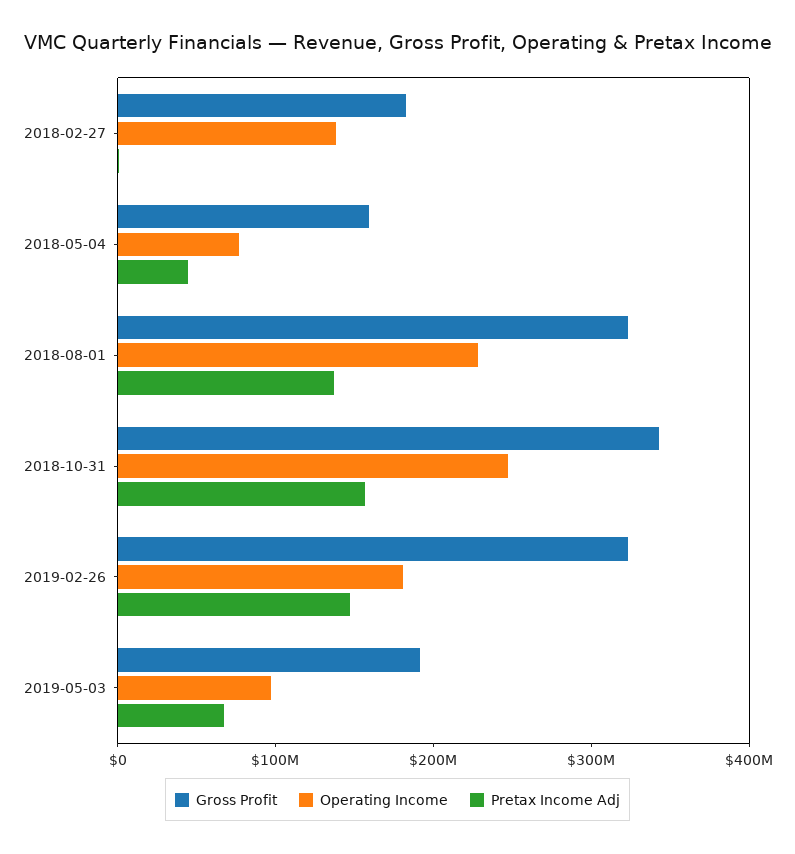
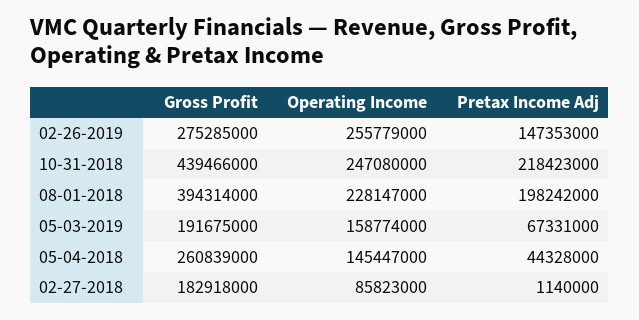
Operating Income, 2018-02-27: 140000000 -> 85823000
Gross Profit, 2018-05-04: 160000000 -> 260839000
Operating Income, 2018-05-04: 80000000 -> 145447000
Gross Profit, 2018-08-01: 320000000 -> 394314000
Pretax Income Adj, 2018-08-01: 140000000 -> 198242000
Gross Profit, 2018-10-31: 340000000 -> 439466000
Pretax Income Adj, 2018-10-31: 160000000 -> 218423000
Gross Profit, 2019-02-26: 320000000 -> 275285000
Operating Income, 2019-02-26: 180000000 -> 255779000
Operating Income, 2019-05-03: 100000000 -> 158774000

